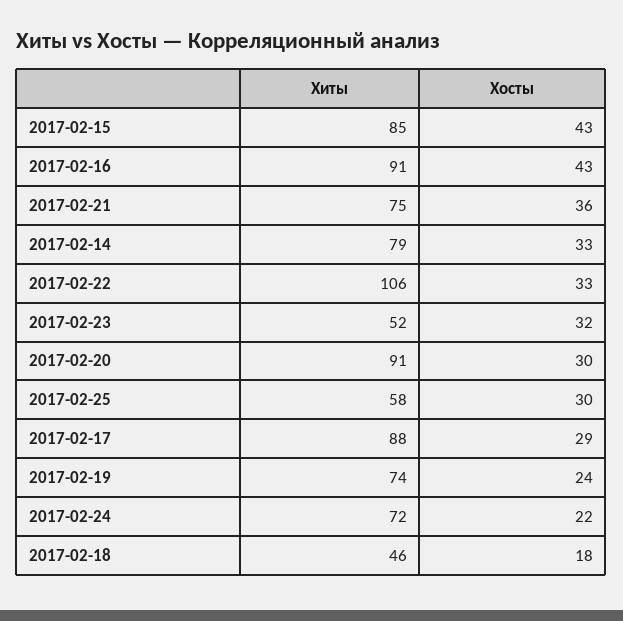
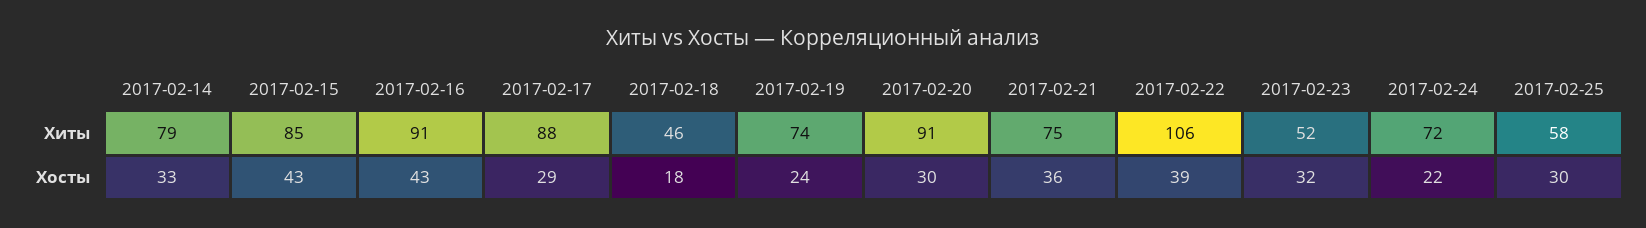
Хосты, 2017-02-22: 33 -> 39

